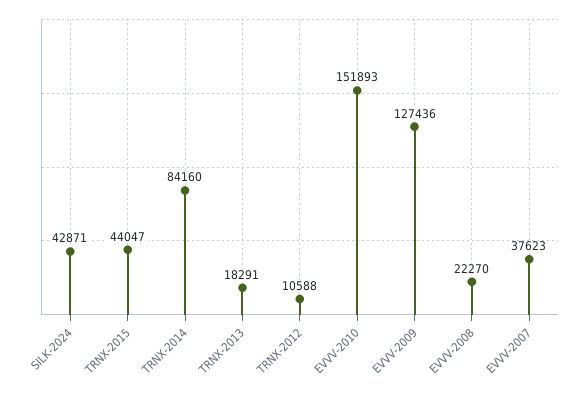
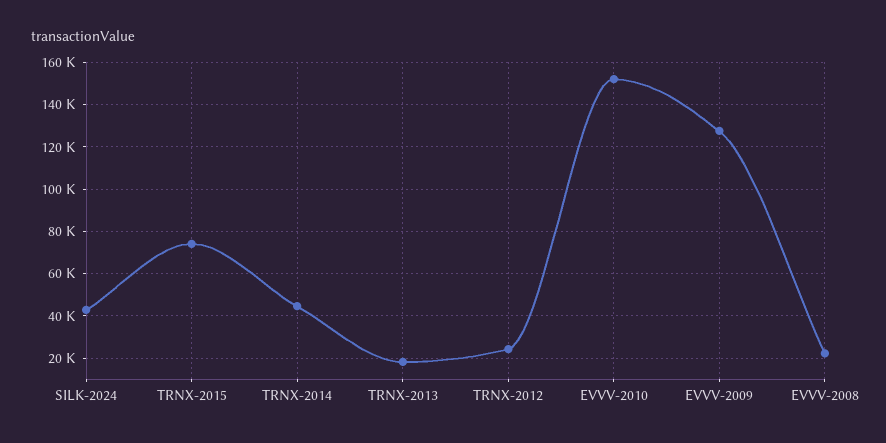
TRNX-2015: 44047 -> 75000
TRNX-2014: 84160 -> 45000
TRNX-2012: 10588 -> 25000
EVVV-2007: 37623 -> none

